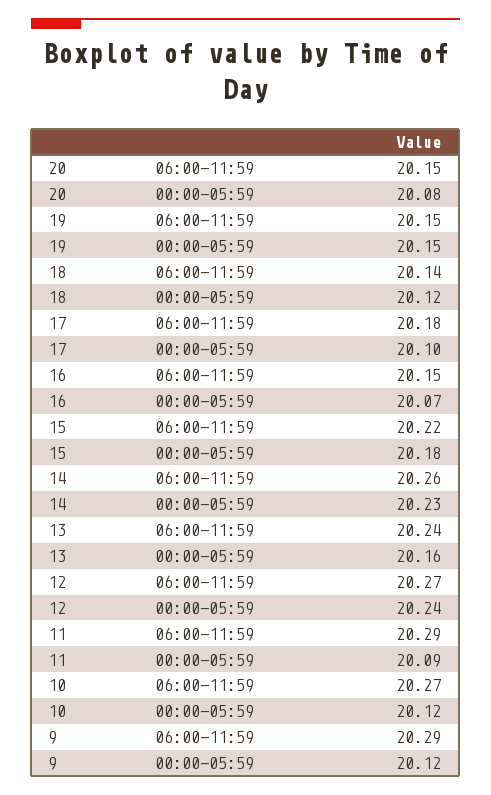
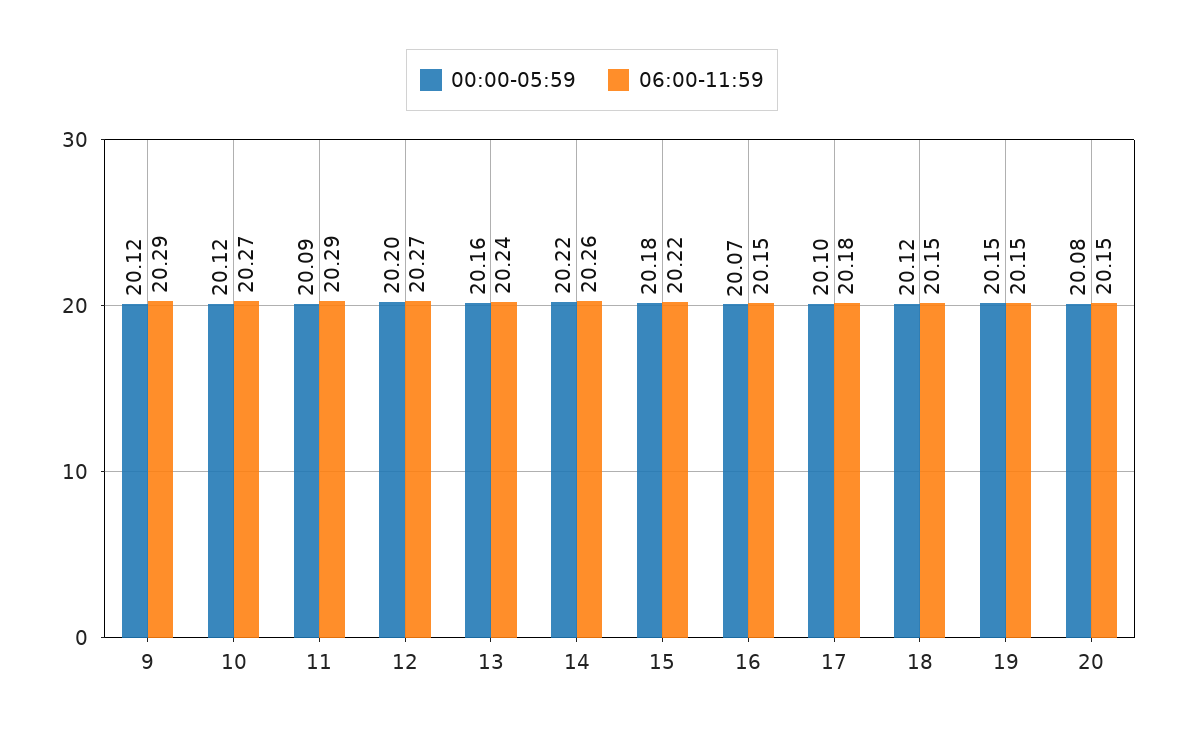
06:00-11:59, 18: 20.14 -> 20.15
00:00-05:59, 14: 20.23 -> 20.22
00:00-05:59, 12: 20.24 -> 20.2

